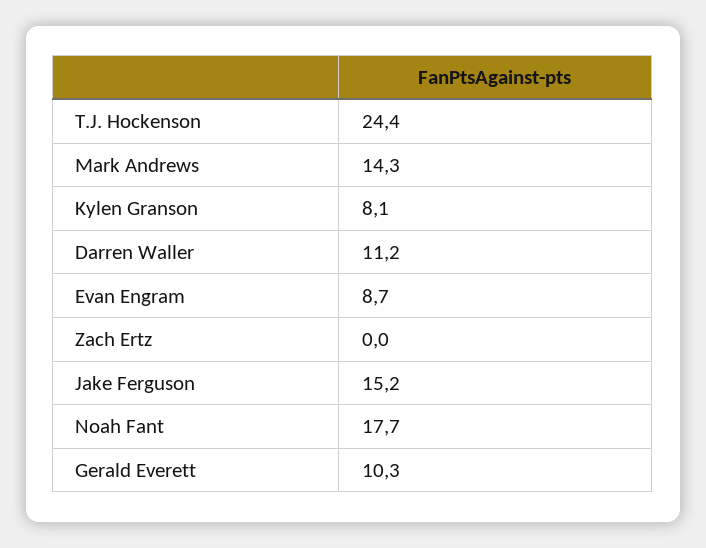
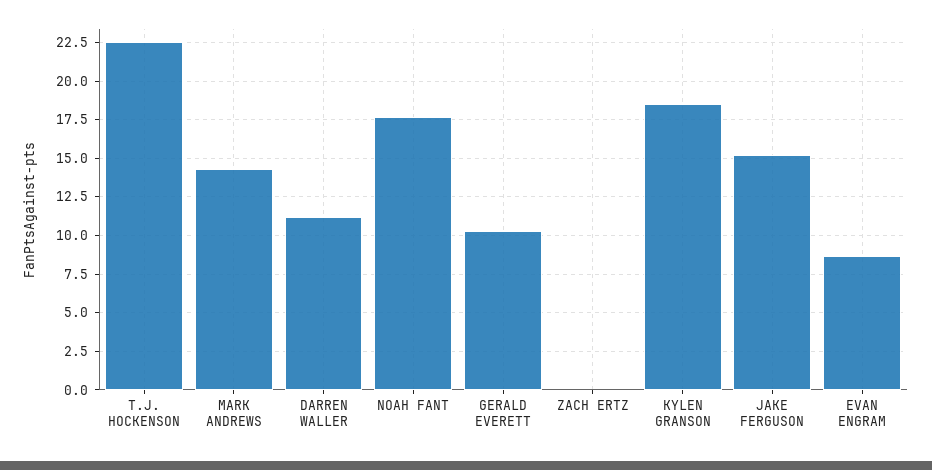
T.J. Hockenson: 24.4 -> 22.5
Kylen Granson: 8.1 -> 18.5

